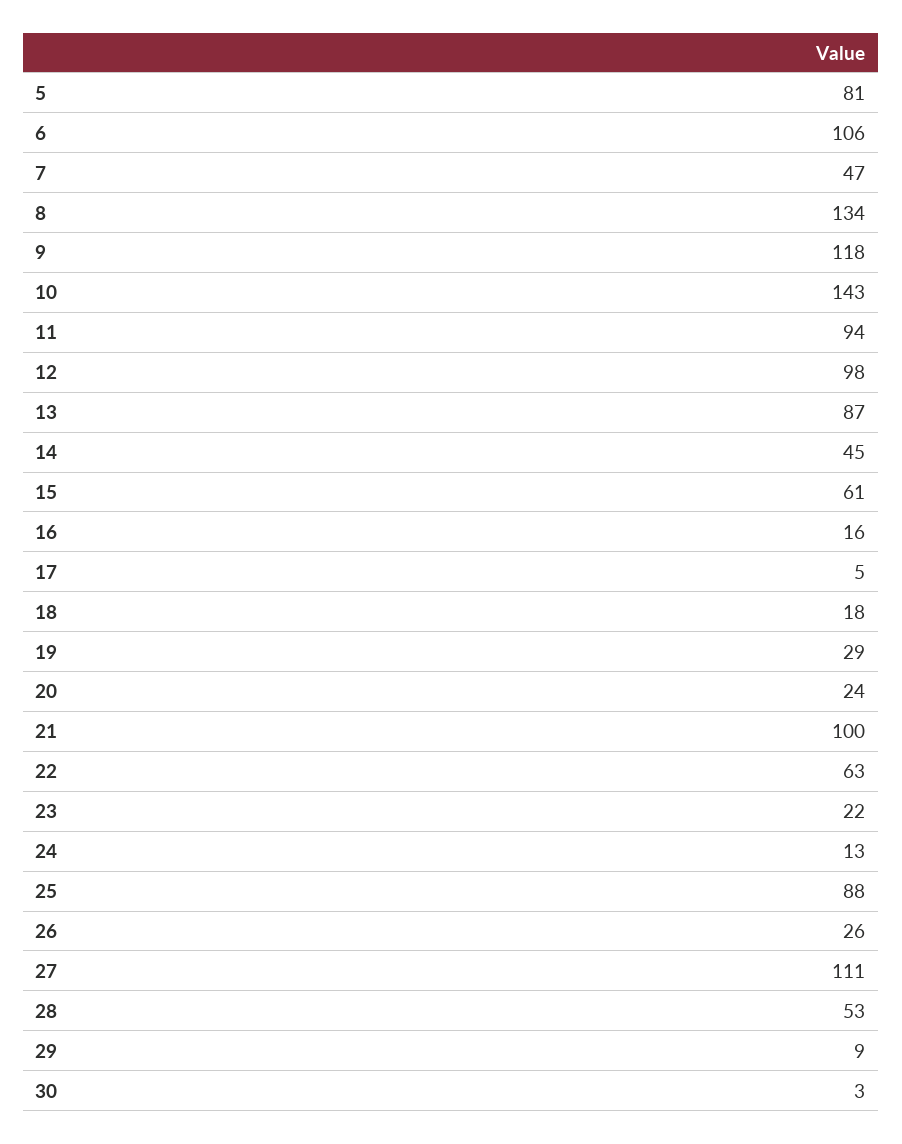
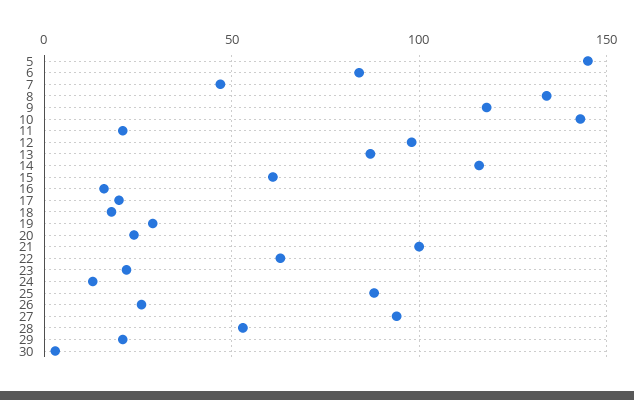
5: 81 -> 145
6: 106 -> 85
11: 94 -> 20
14: 45 -> 115
17: 5 -> 20
27: 111 -> 95
29: 9 -> 20

